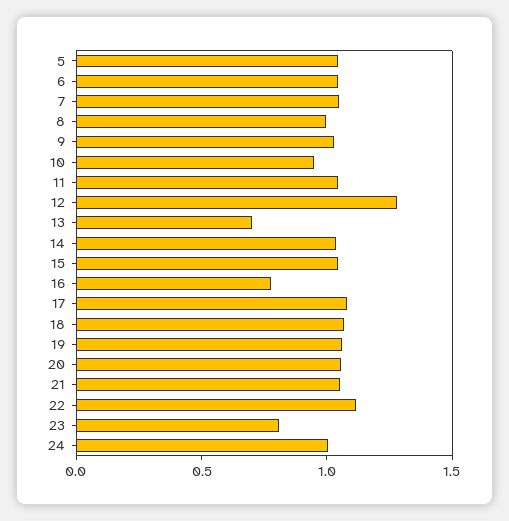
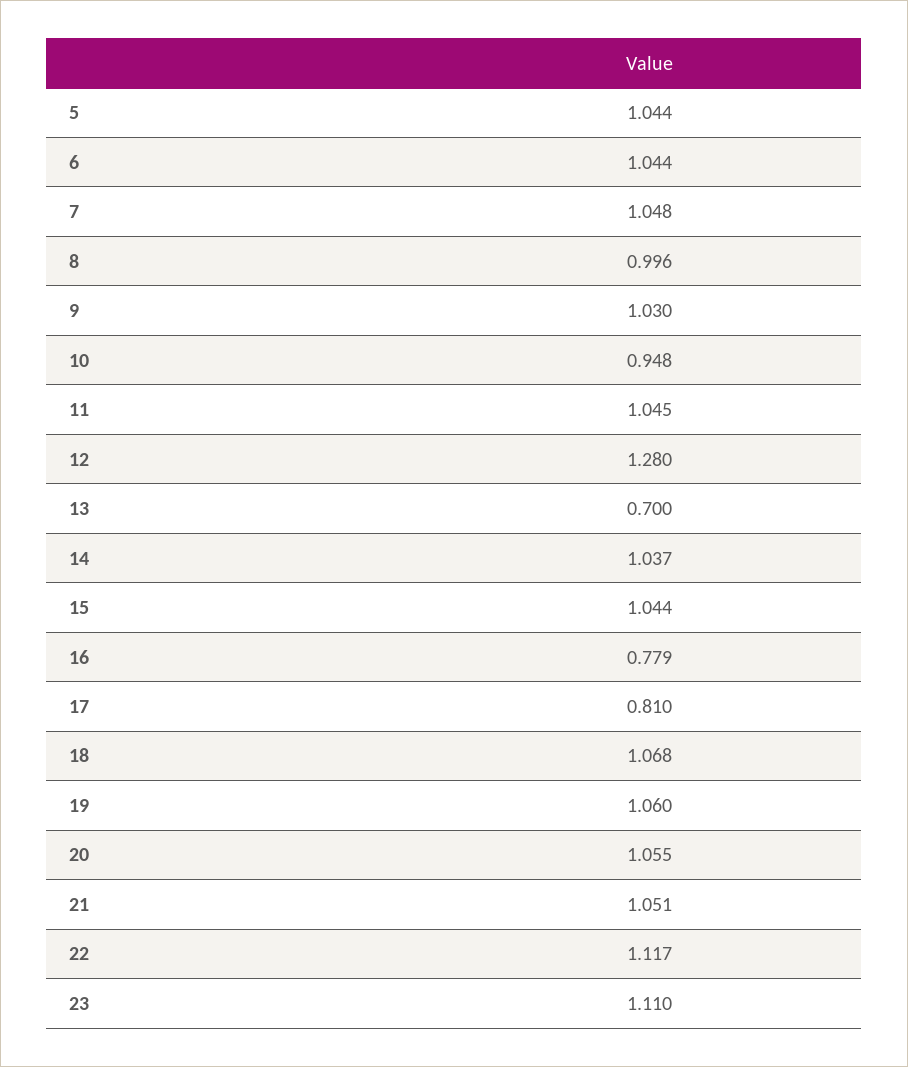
17: 1.1 -> 0.81
23: 0.8 -> 1.11
24: 1 -> none

